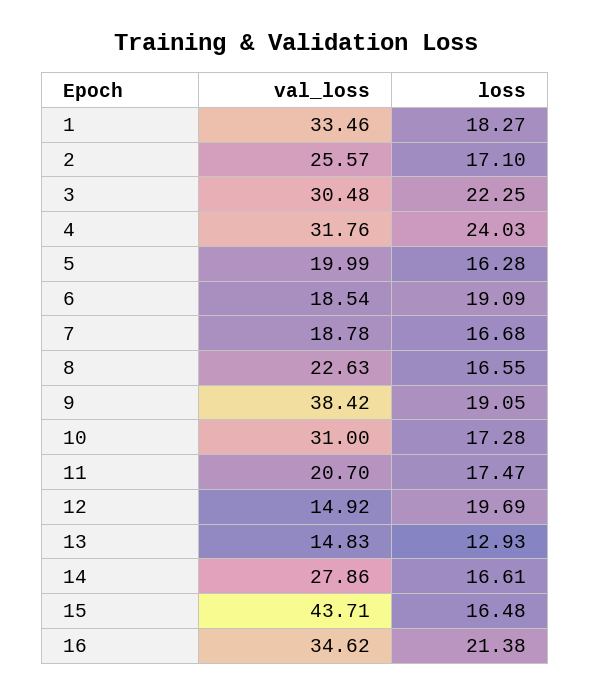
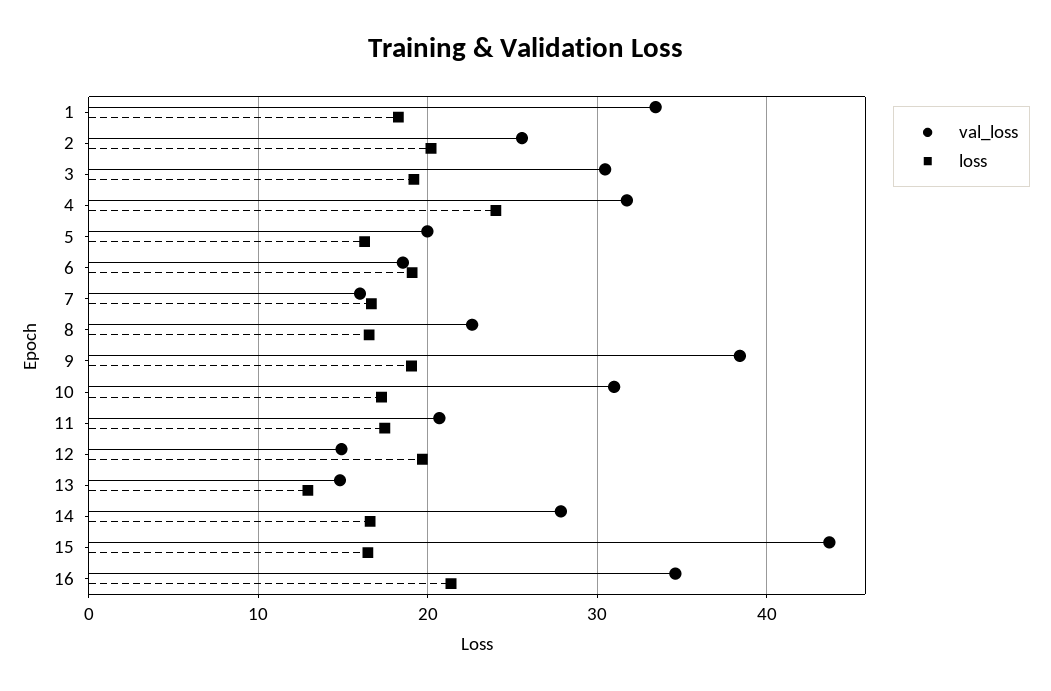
loss, 2: 17.1 -> 20
loss, 3: 22.25 -> 19
val_loss, 7: 18.78 -> 16

